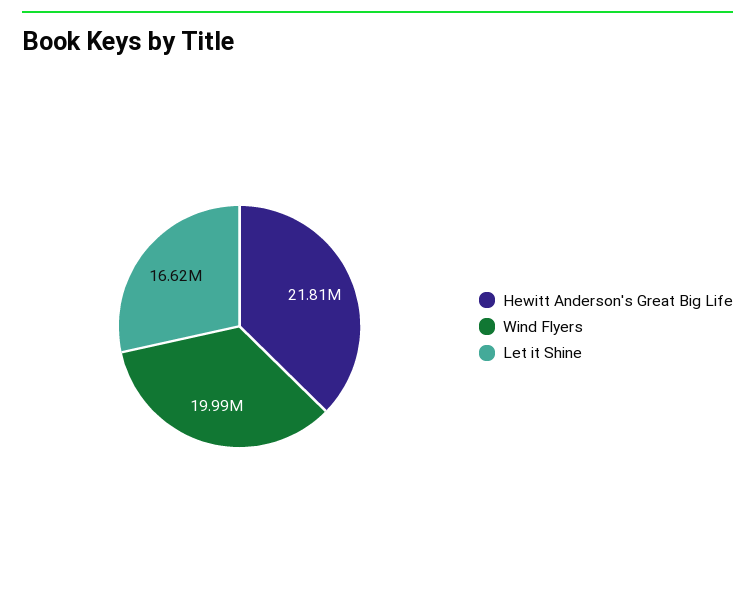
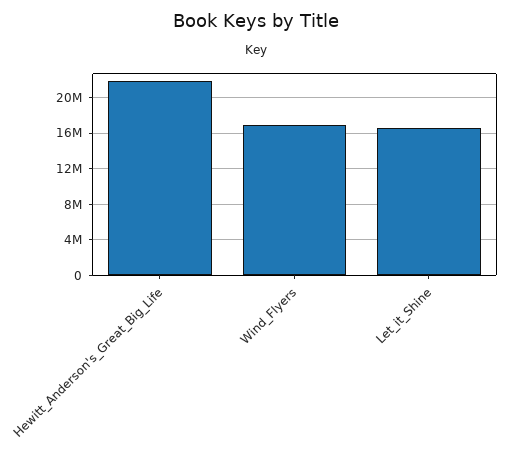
Wind Flyers: 19990000 -> 17000000

